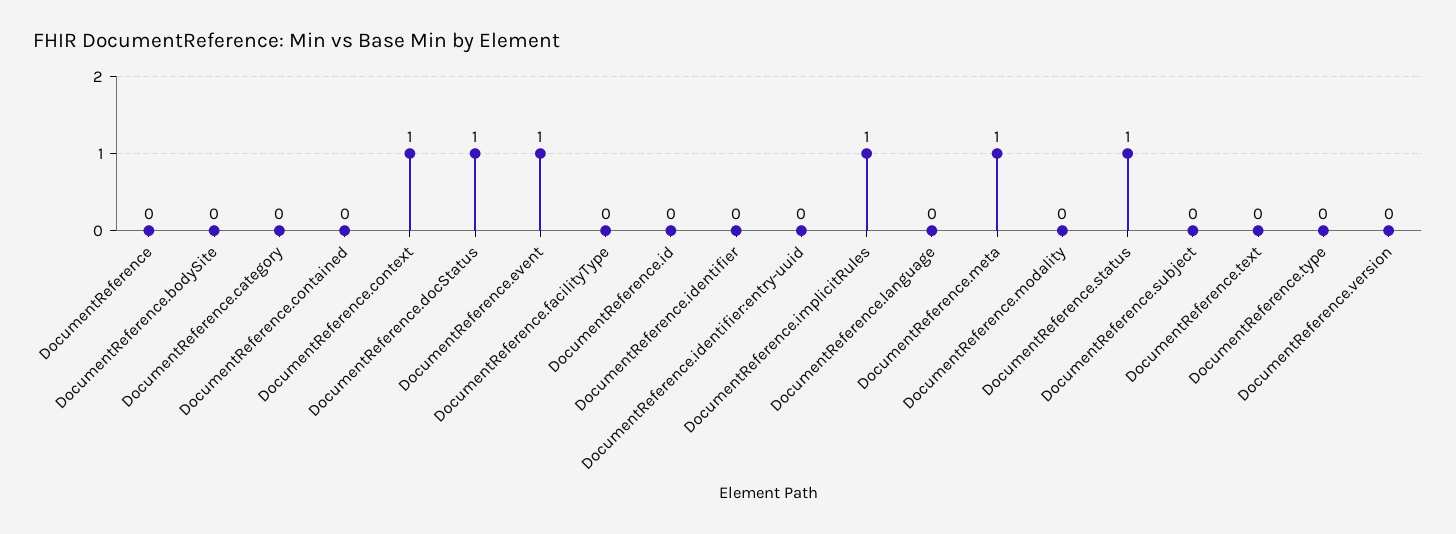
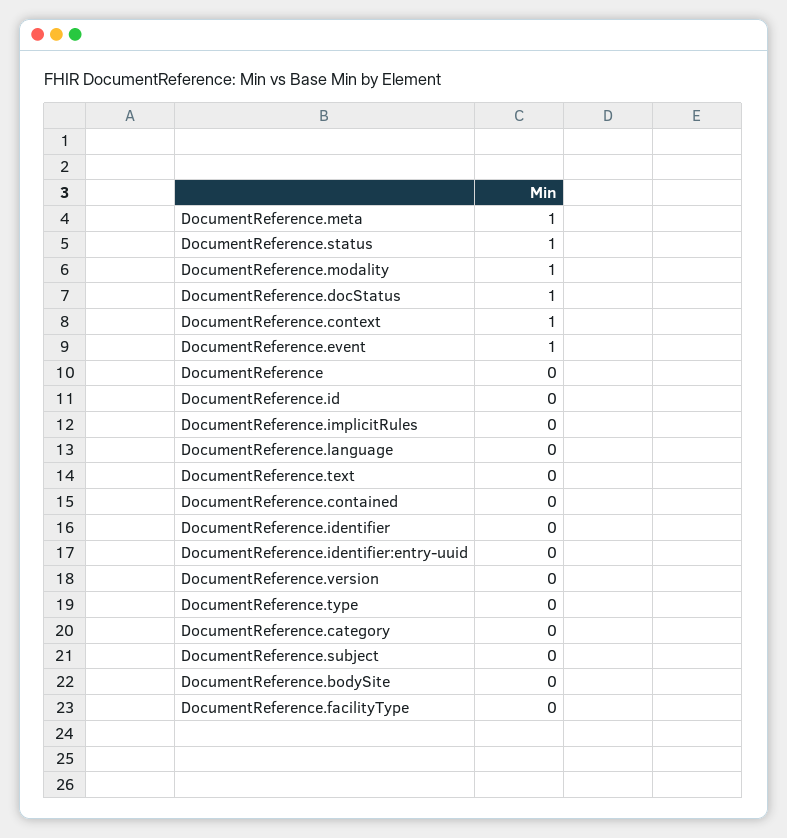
DocumentReference.implicitRules: 1 -> 0
DocumentReference.modality: 0 -> 1

